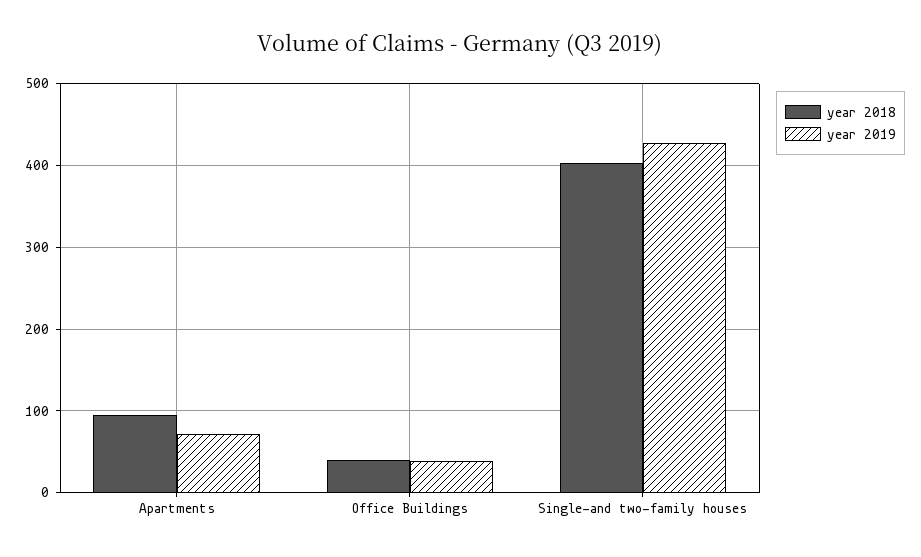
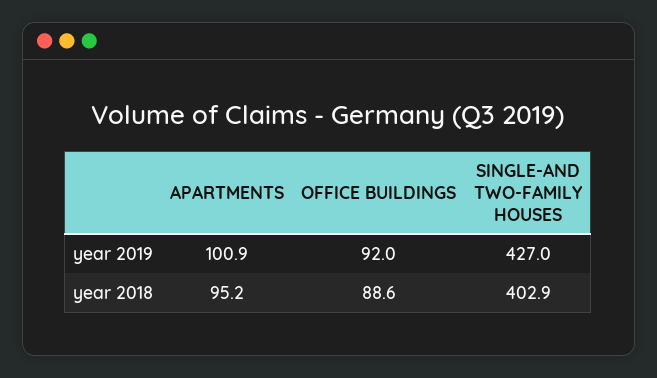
year 2019, Apartments: 70 -> 100.9
year 2018, Office Buildings: 40 -> 88.6
year 2019, Office Buildings: 40 -> 92

